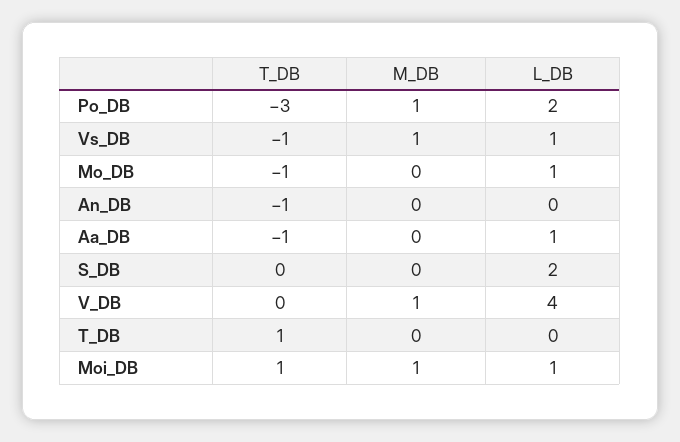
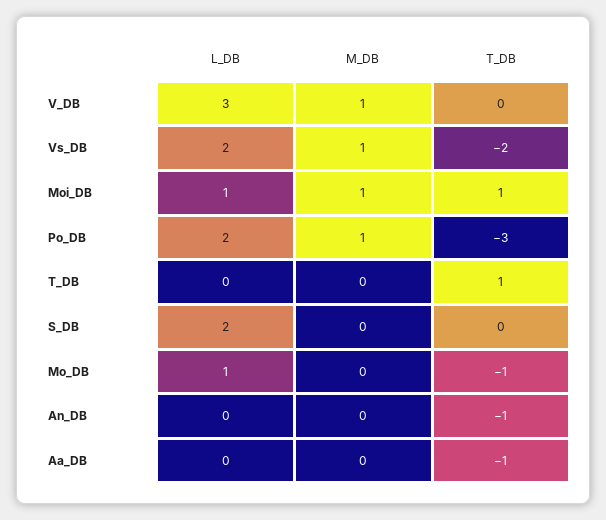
T_DB, Vs_DB: -1 -> -2
L_DB, Vs_DB: 1 -> 2
L_DB, Aa_DB: 1 -> 0
L_DB, V_DB: 4 -> 3

